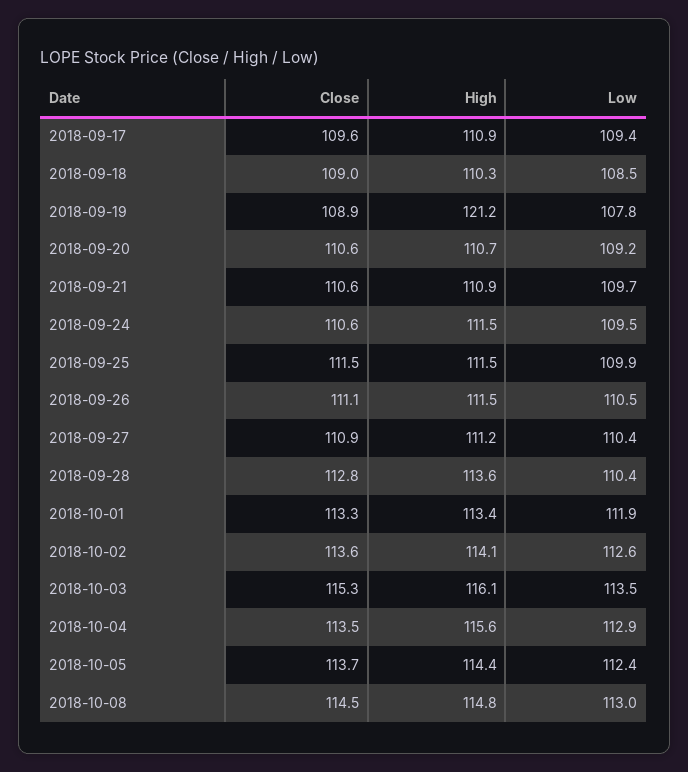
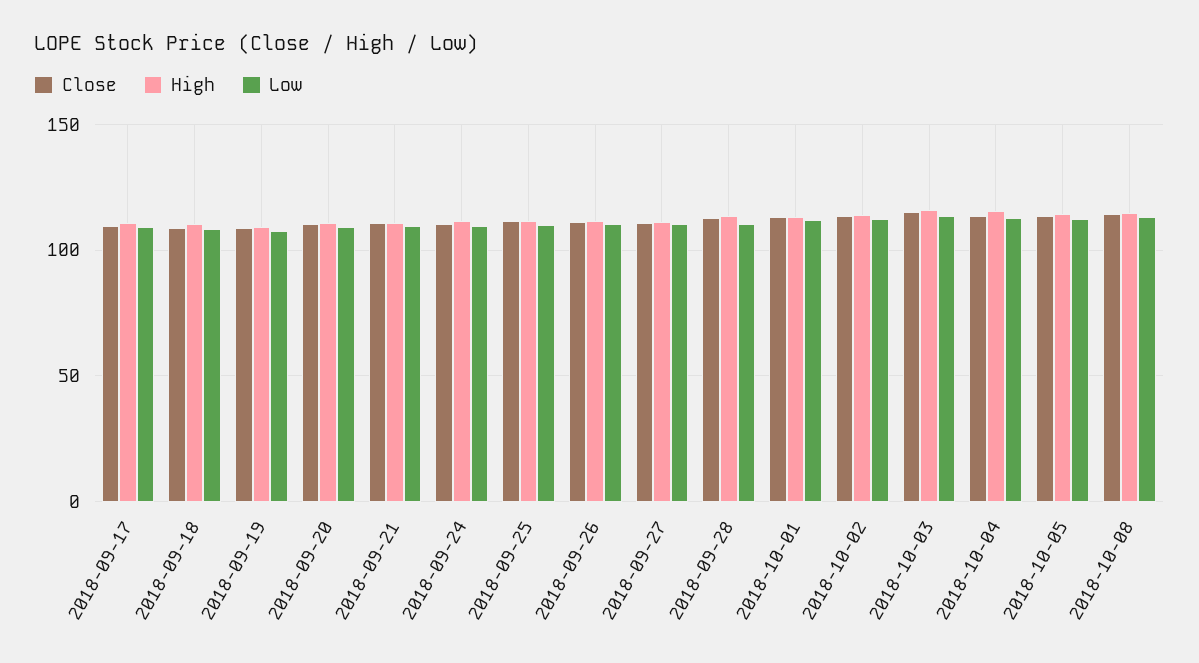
High, 2018-09-19: 121.2 -> 110

